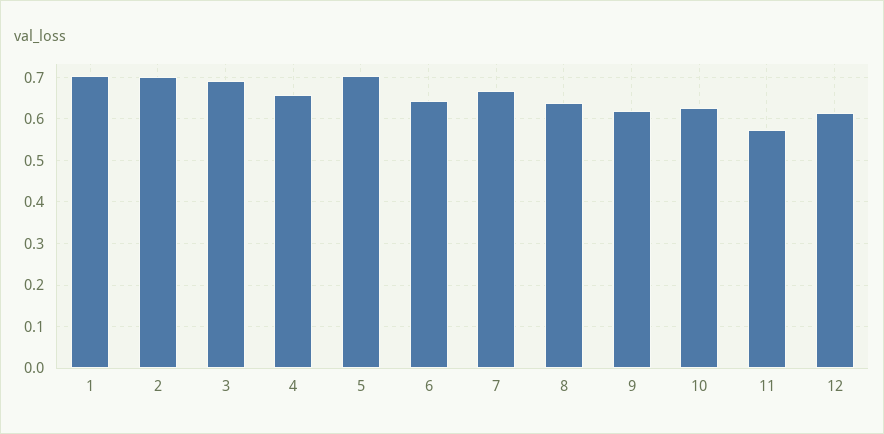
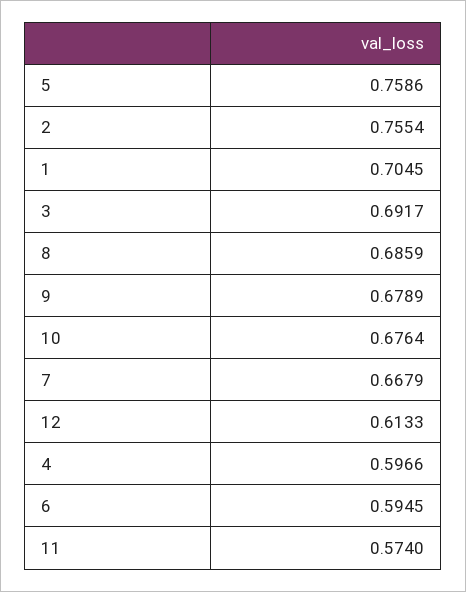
2: 0.7 -> 0.7554
4: 0.66 -> 0.5966
5: 0.7 -> 0.7586
6: 0.64 -> 0.5945
8: 0.64 -> 0.6859
9: 0.62 -> 0.6789
10: 0.62 -> 0.6764

